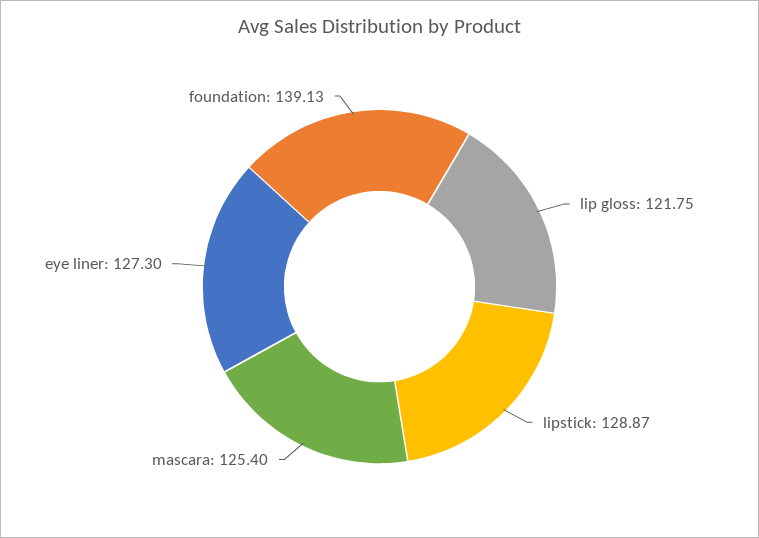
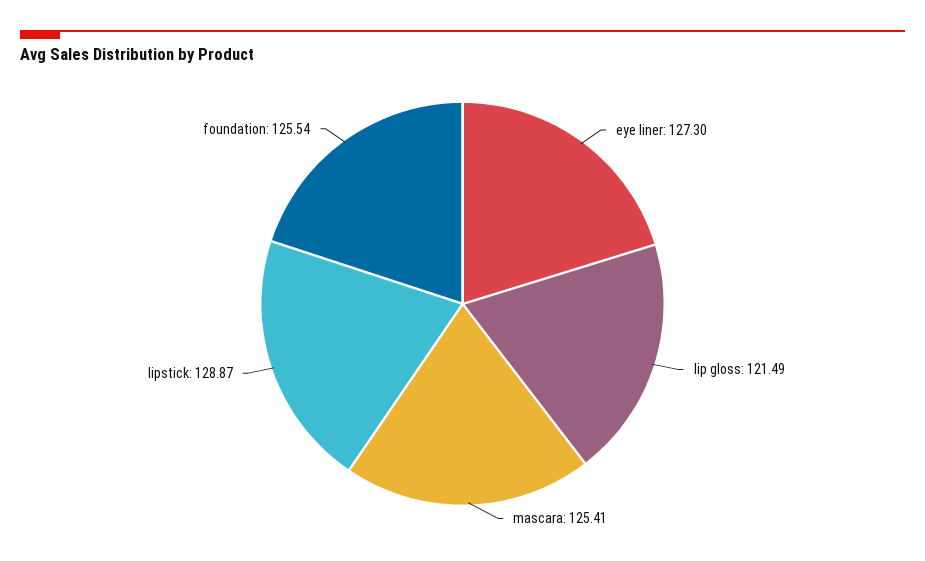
lip gloss: 121.75 -> 121.49
mascara: 125.4 -> 125.41
foundation: 139.13 -> 125.54

